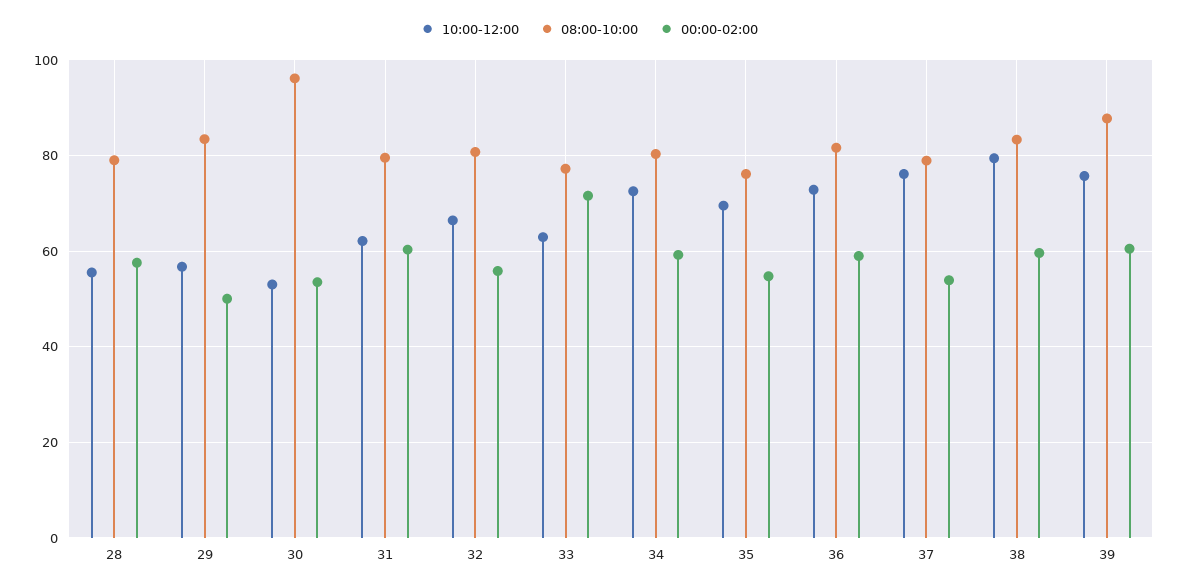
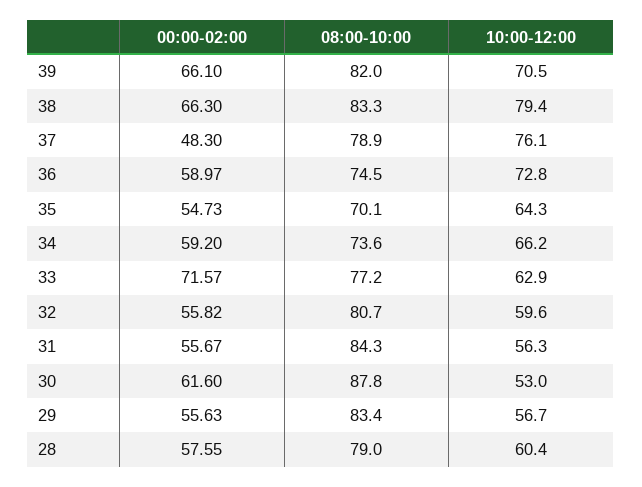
10:00-12:00, 28: 56 -> 60.4
00:00-02:00, 29: 50 -> 55.63
08:00-10:00, 30: 96 -> 87.8
00:00-02:00, 30: 54 -> 61.6
10:00-12:00, 31: 62 -> 56.3
08:00-10:00, 31: 80 -> 84.3
00:00-02:00, 31: 60 -> 55.67
10:00-12:00, 32: 66 -> 59.6
10:00-12:00, 34: 72 -> 66.2
08:00-10:00, 34: 80 -> 73.6
10:00-12:00, 35: 70 -> 64.3
08:00-10:00, 35: 76 -> 70.1
08:00-10:00, 36: 82 -> 74.5
00:00-02:00, 37: 54 -> 48.3
00:00-02:00, 38: 60 -> 66.3
10:00-12:00, 39: 76 -> 70.5
08:00-10:00, 39: 88 -> 82
00:00-02:00, 39: 60 -> 66.1

